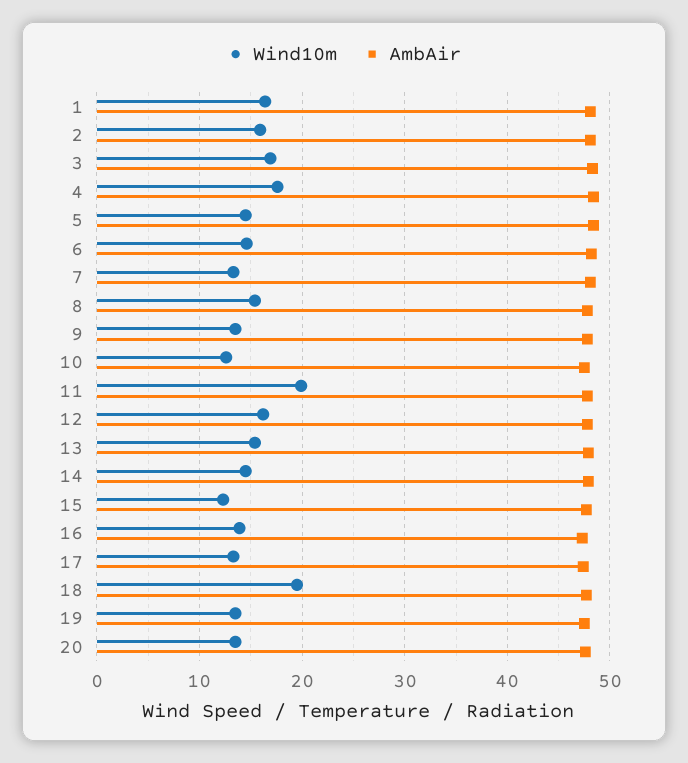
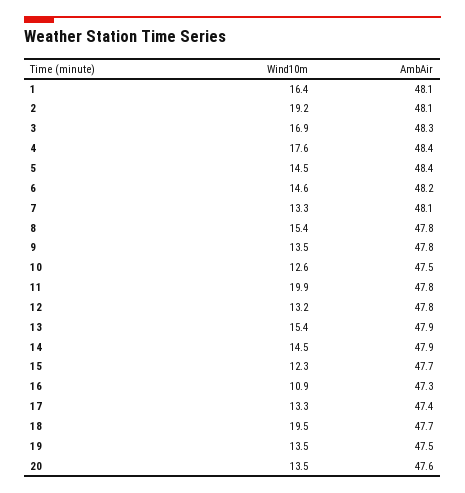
Wind10m, 2: 16 -> 19.2
Wind10m, 12: 16 -> 13.2
Wind10m, 16: 14 -> 10.9

